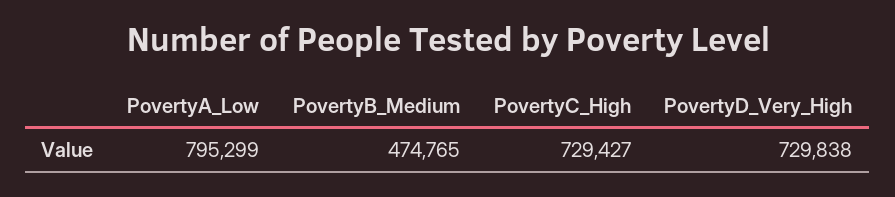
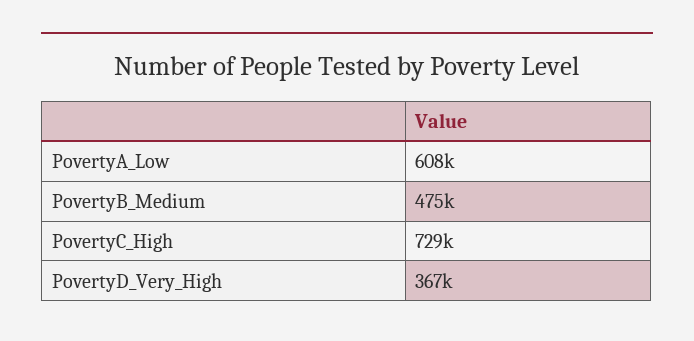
PovertyA_Low: 795299 -> 608000
PovertyD_Very_High: 729838 -> 367000

